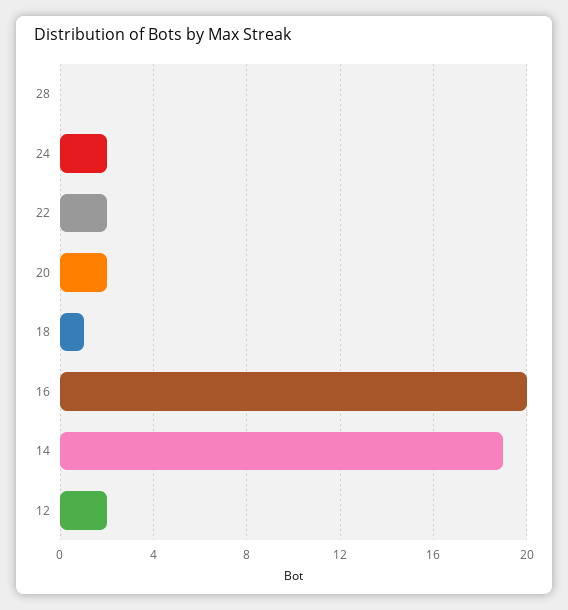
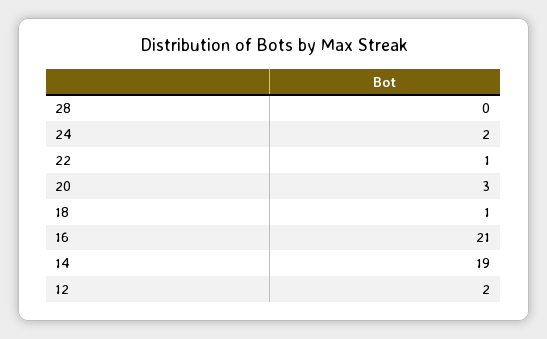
22: 2 -> 1
20: 2 -> 3
16: 20 -> 21

